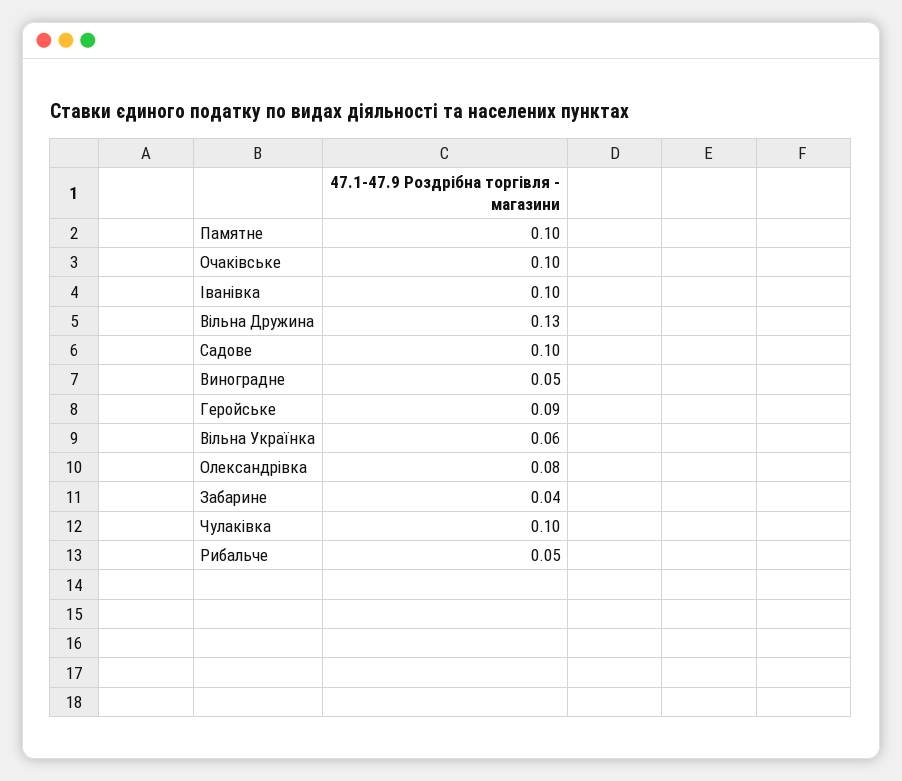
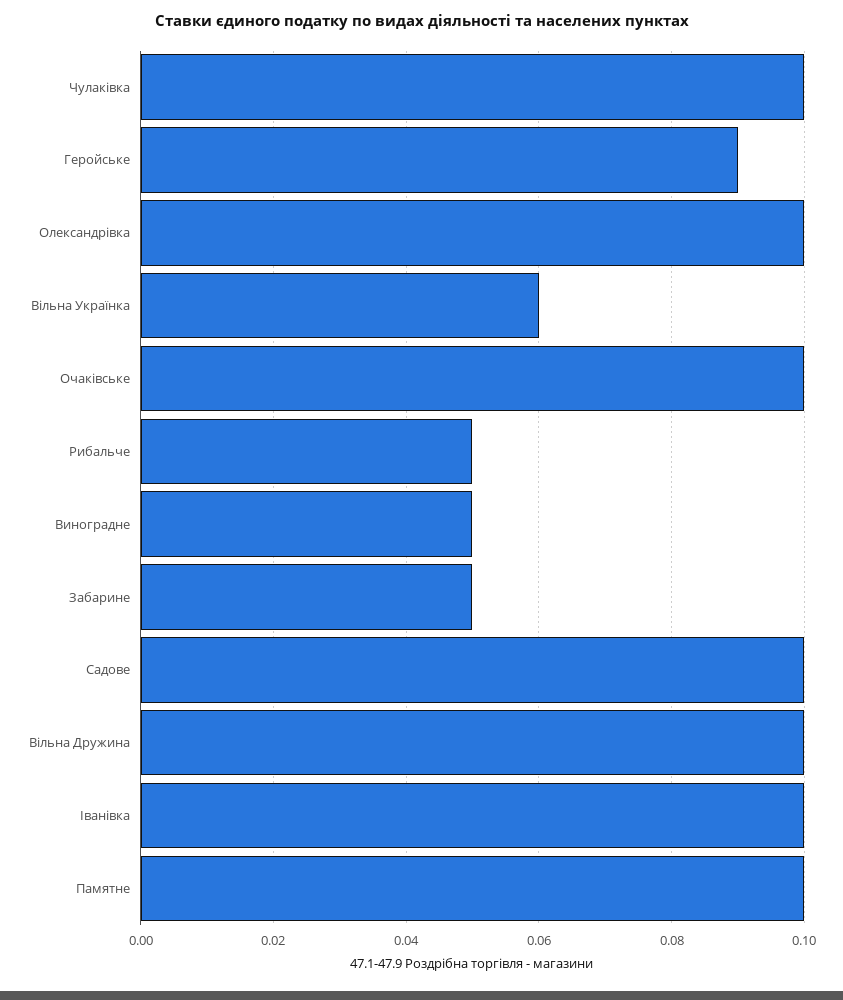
Вільна Дружина: 0.13 -> 0.1
Олександрівка: 0.08 -> 0.1
Забарине: 0.04 -> 0.05

